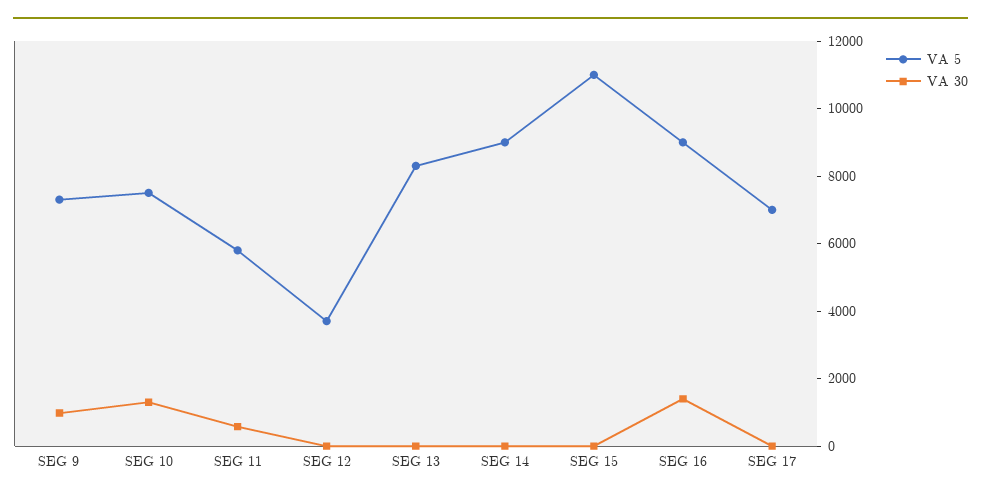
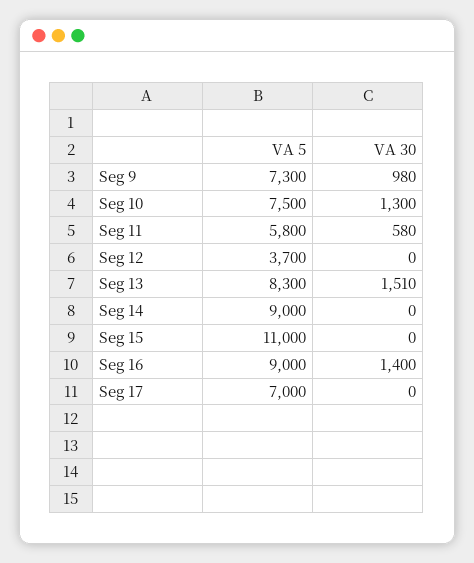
VA 30, SEG 13: 0 -> 1510

